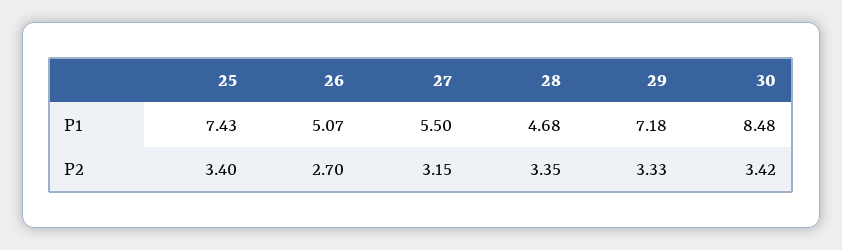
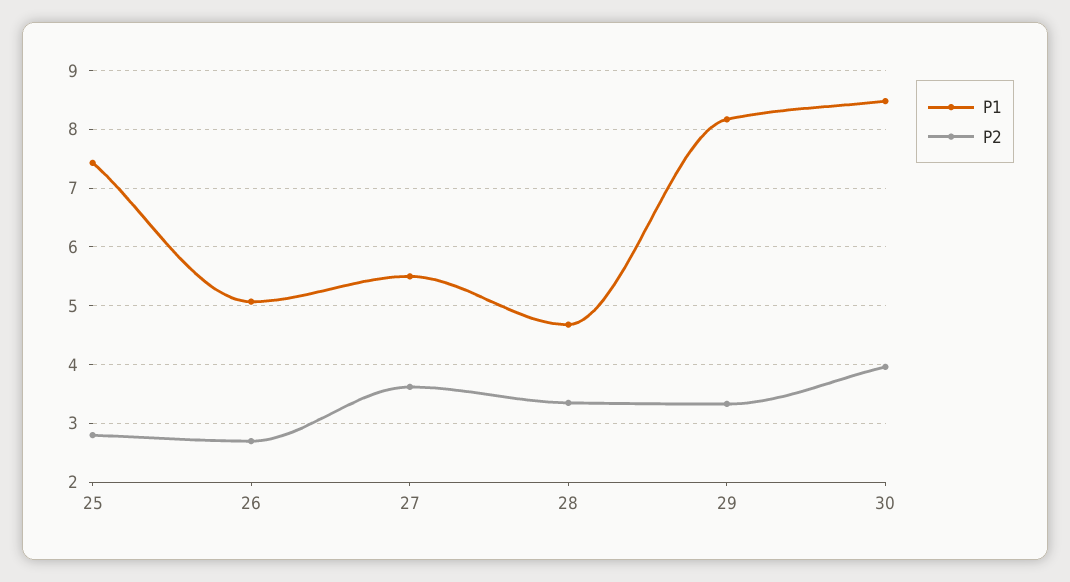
P1, 29: 7.18 -> 8.2
P2, 25: 3.4 -> 2.8
P2, 27: 3.15 -> 3.6
P2, 30: 3.42 -> 4

